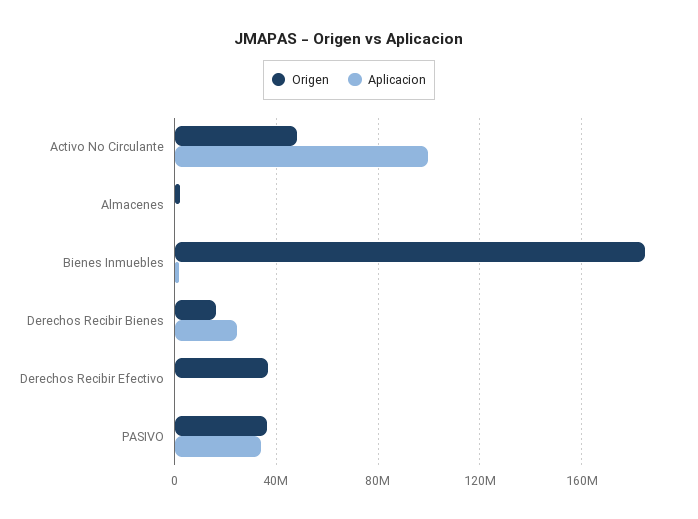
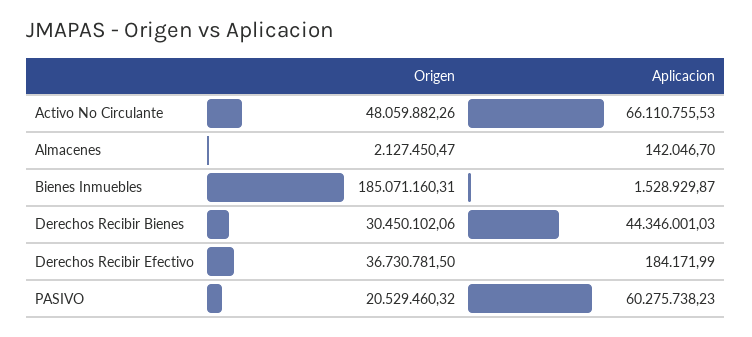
Aplicacion, Activo No Circulante: 100000000 -> 66110755.53
Origen, Derechos Recibir Bienes: 15000000 -> 30450102.06
Aplicacion, Derechos Recibir Bienes: 25000000 -> 44346001.03
Origen, PASIVO: 35000000 -> 20529460.32
Aplicacion, PASIVO: 35000000 -> 60275738.23

